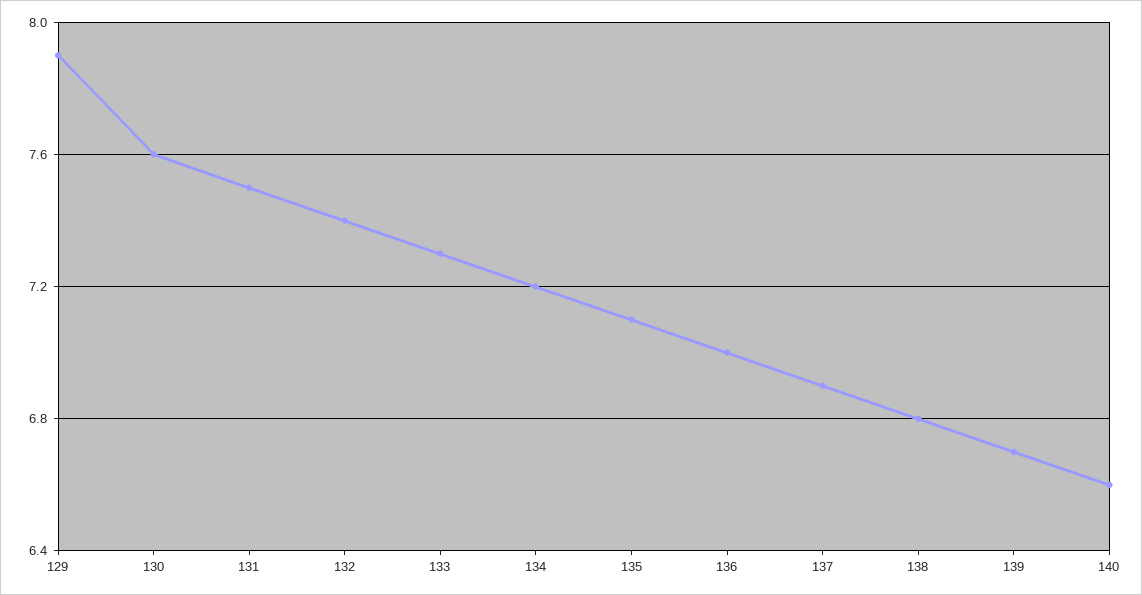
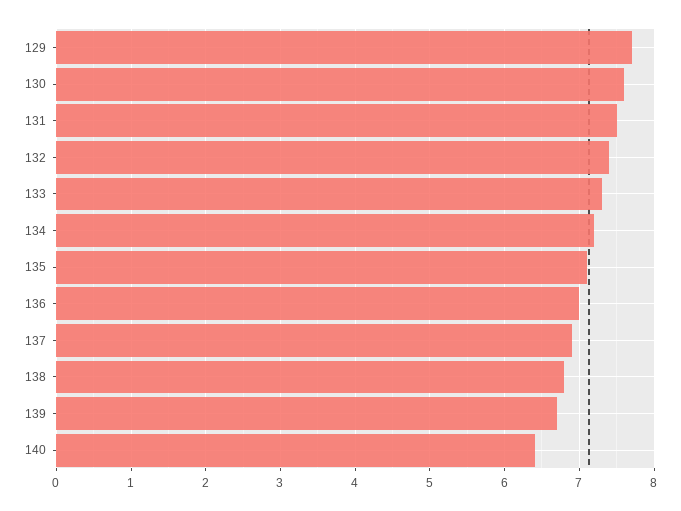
129: 7.9 -> 7.7
140: 6.6 -> 6.4

